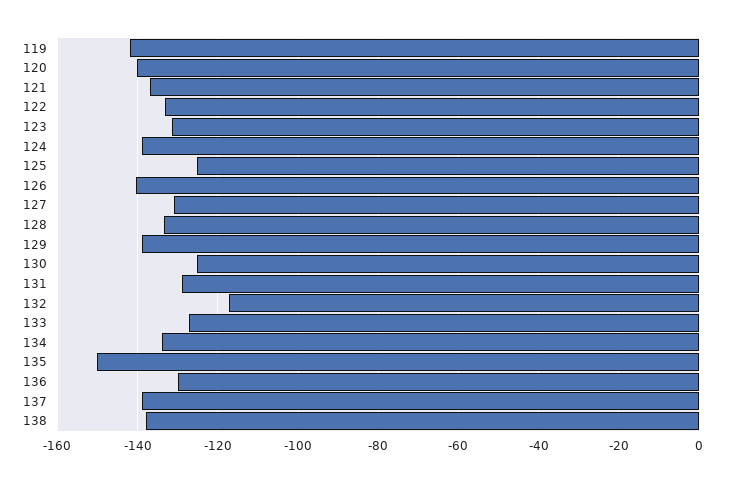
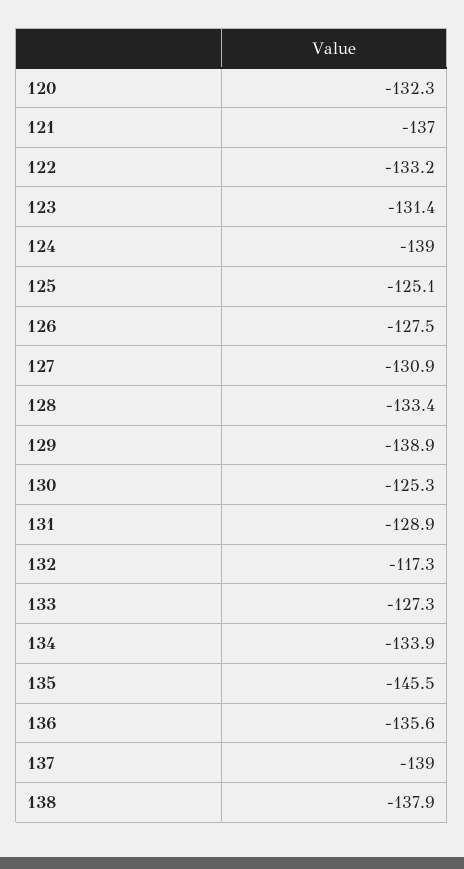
119: -142 -> none
120: -140 -> -132.3
126: -140 -> -127.5
135: -150 -> -145.5
136: -130 -> -135.6

